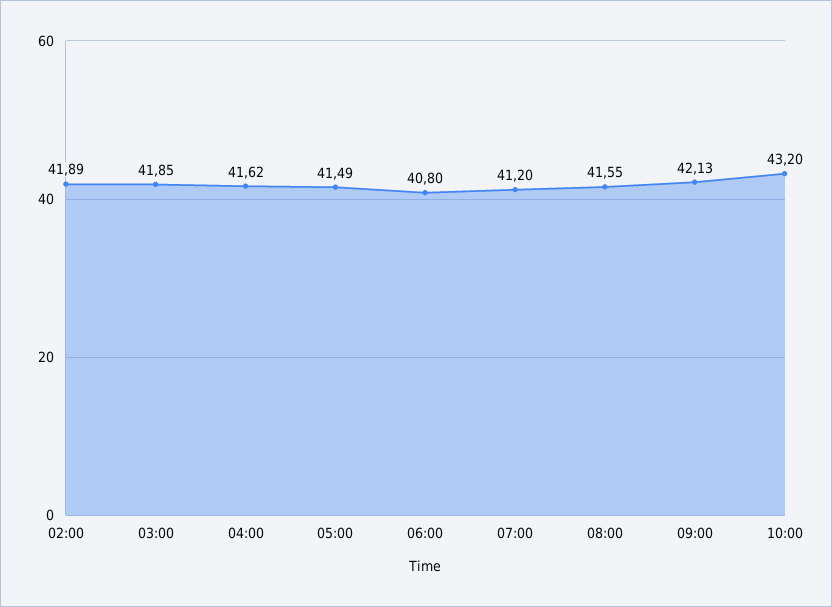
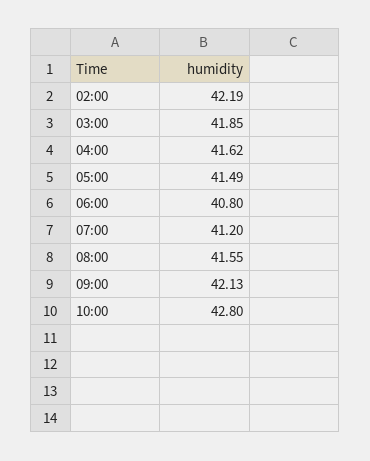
02:00: 41.89 -> 42.19
10:00: 43.2 -> 42.8

